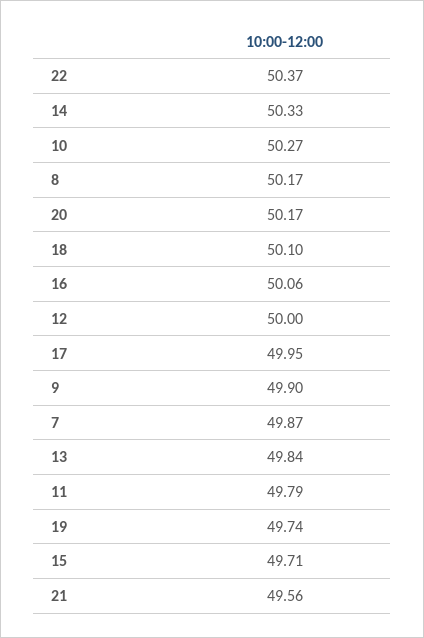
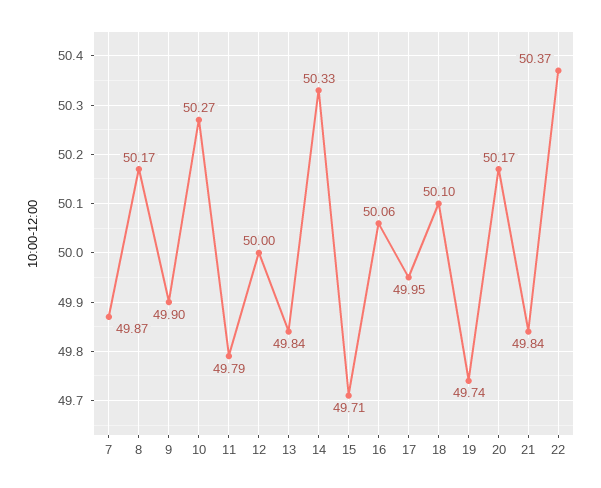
21: 49.56 -> 49.84

